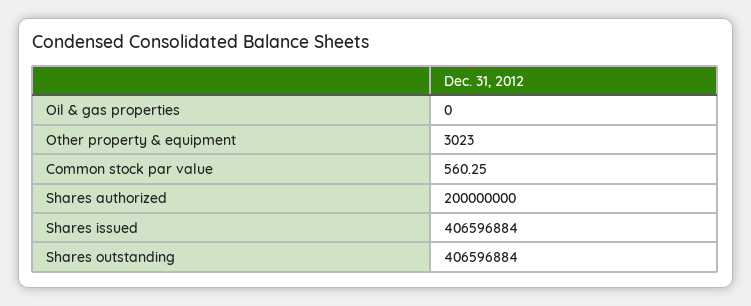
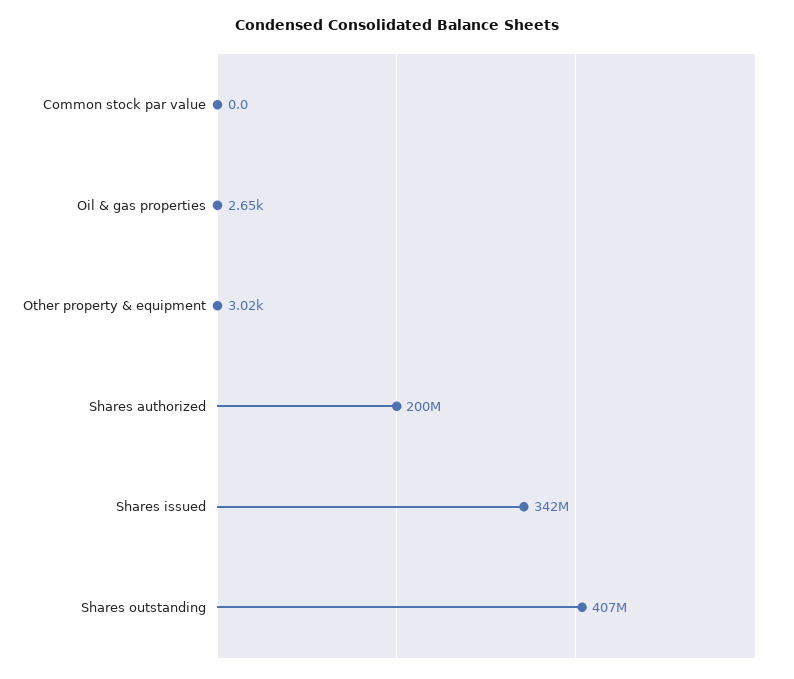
Oil & gas properties: 0 -> 2650
Common stock par value: 560.25 -> 0
Shares issued: 406596884 -> 342000000

